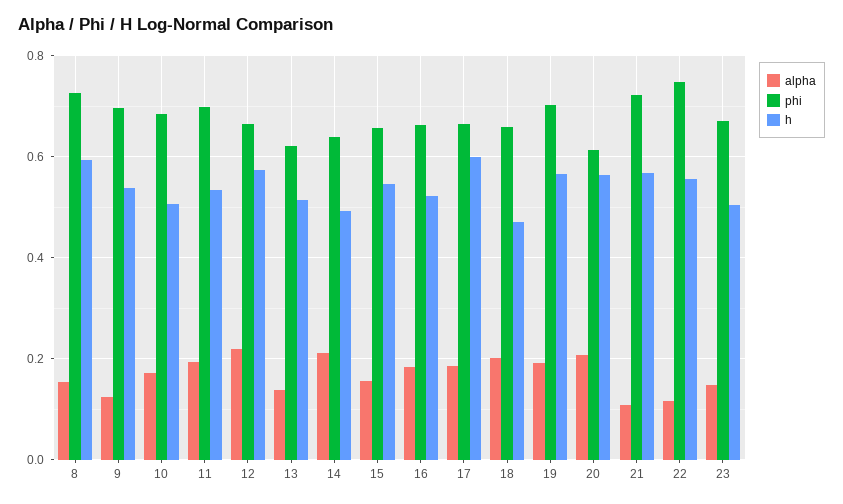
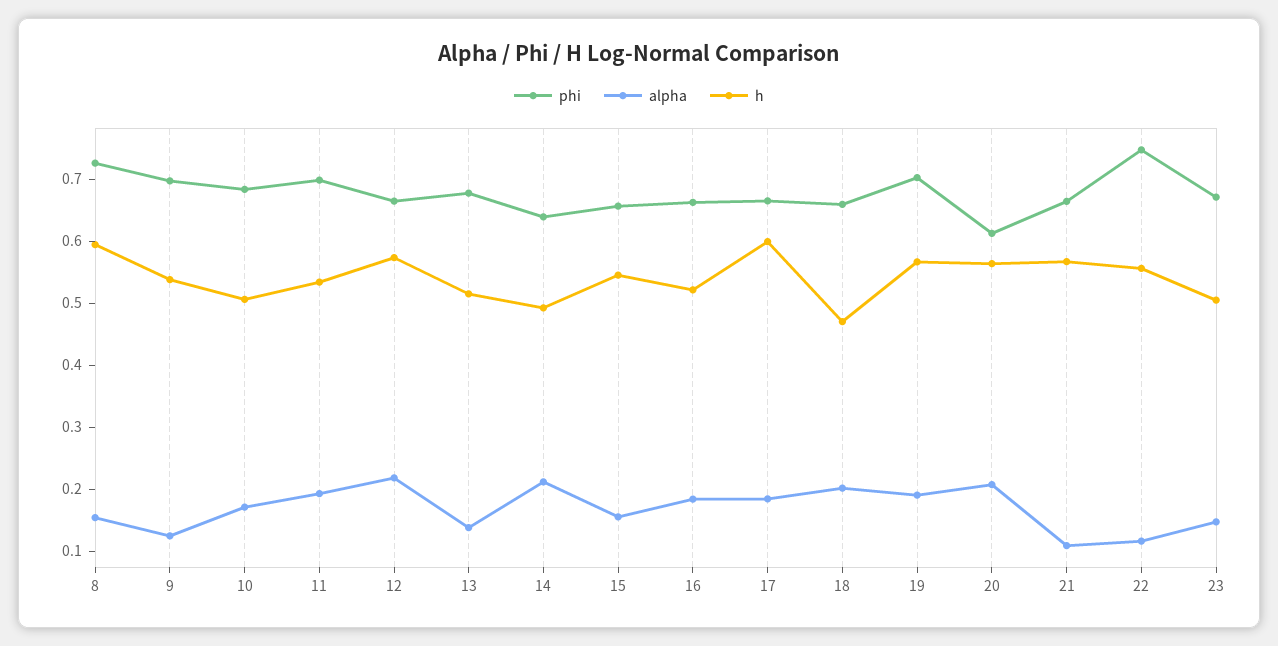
phi, 13: 0.62 -> 0.68
phi, 21: 0.72 -> 0.66

